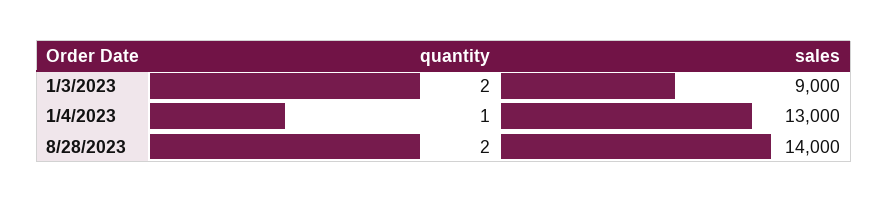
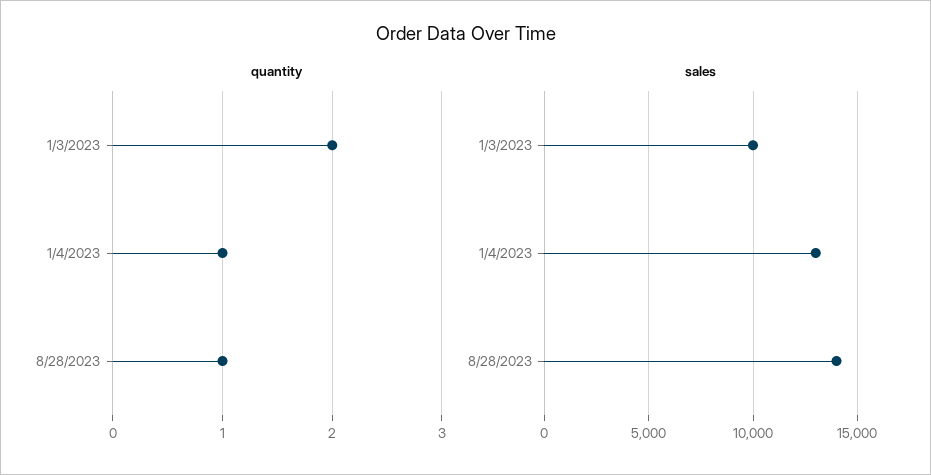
sales, 1/3/2023: 9000 -> 10000
quantity, 8/28/2023: 2 -> 1

